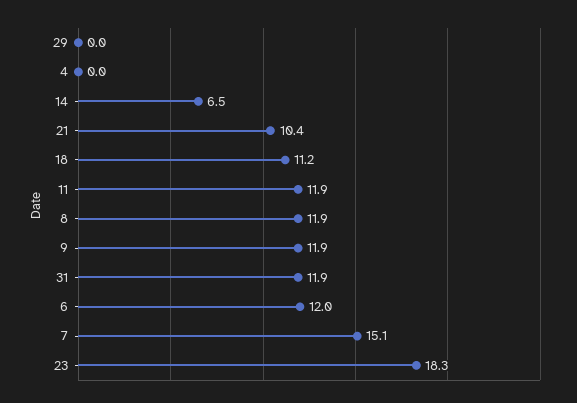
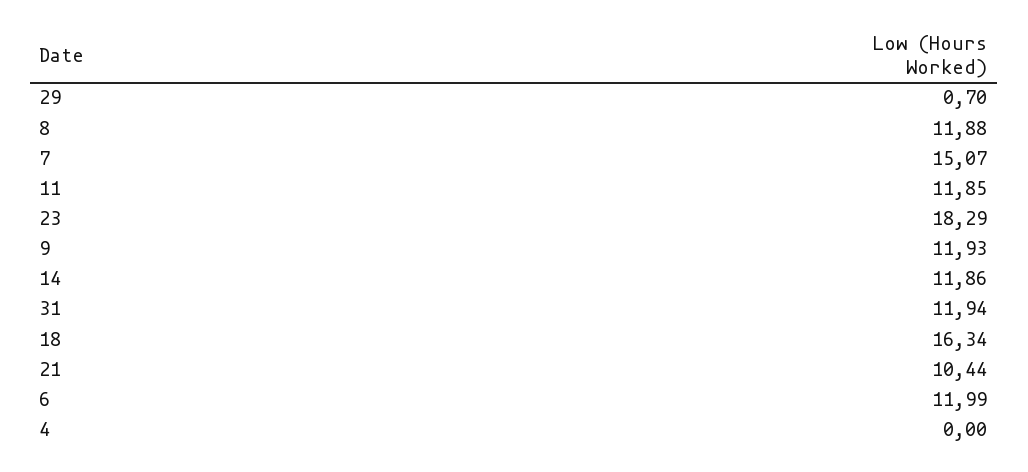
29: 0 -> 0.7
14: 6.5 -> 11.86
18: 11.2 -> 16.34

